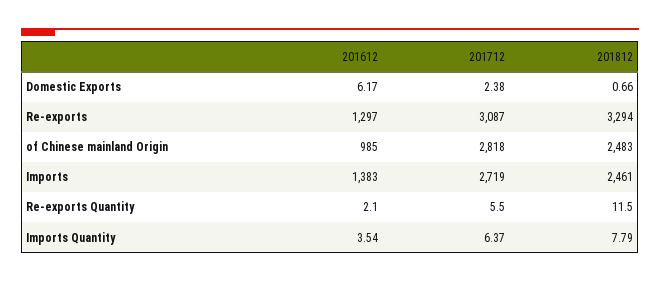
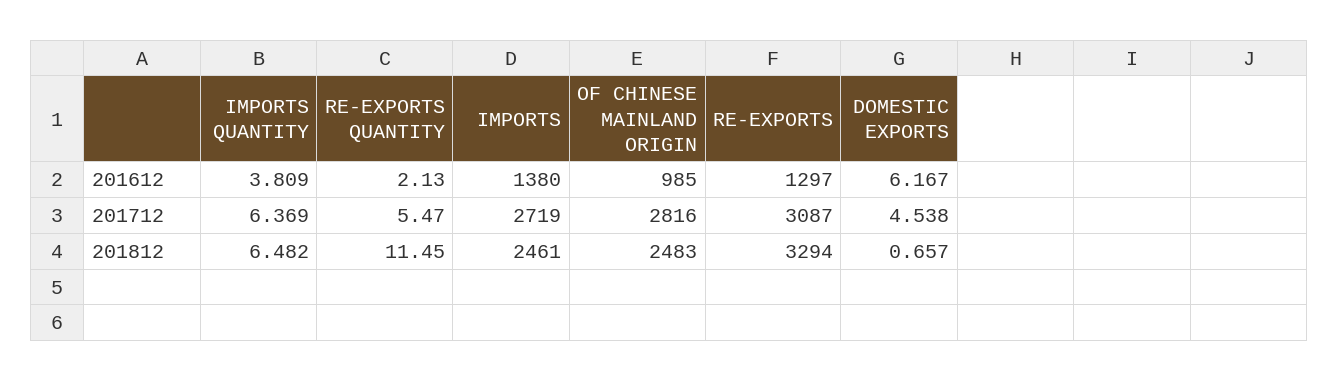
201712, Domestic Exports: 2.38 -> 4.538
201712, of Chinese mainland Origin: 2818 -> 2816
201612, Imports: 1383 -> 1380
201612, Imports Quantity: 3.54 -> 3.809
201812, Imports Quantity: 7.79 -> 6.482

